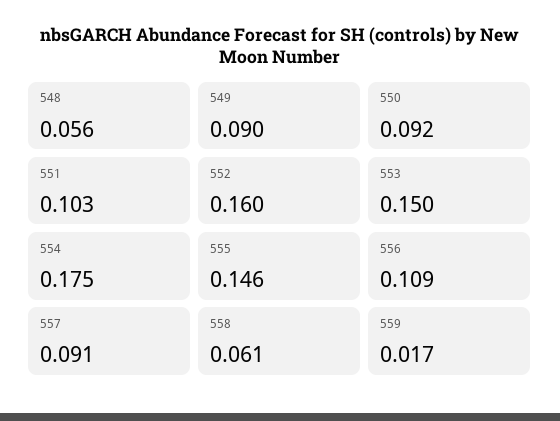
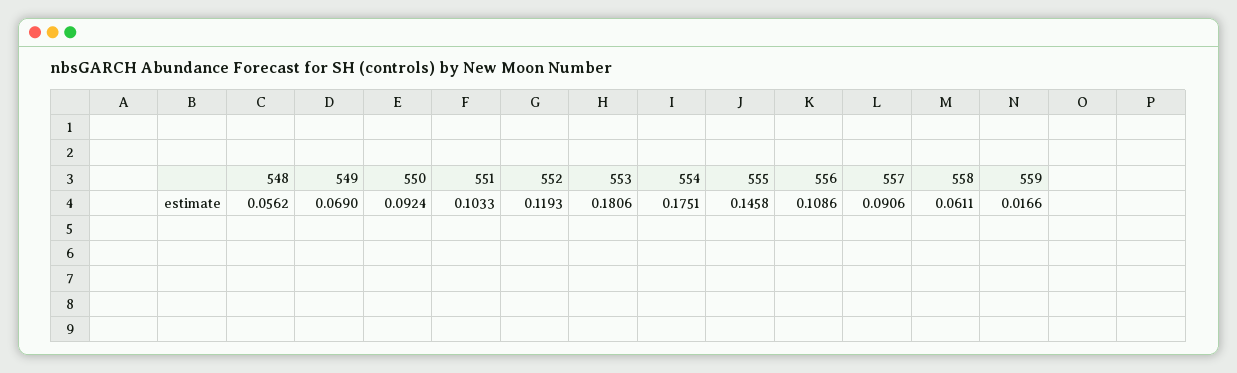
549: 0.09 -> 0.069
552: 0.16 -> 0.1193
553: 0.15 -> 0.1806

